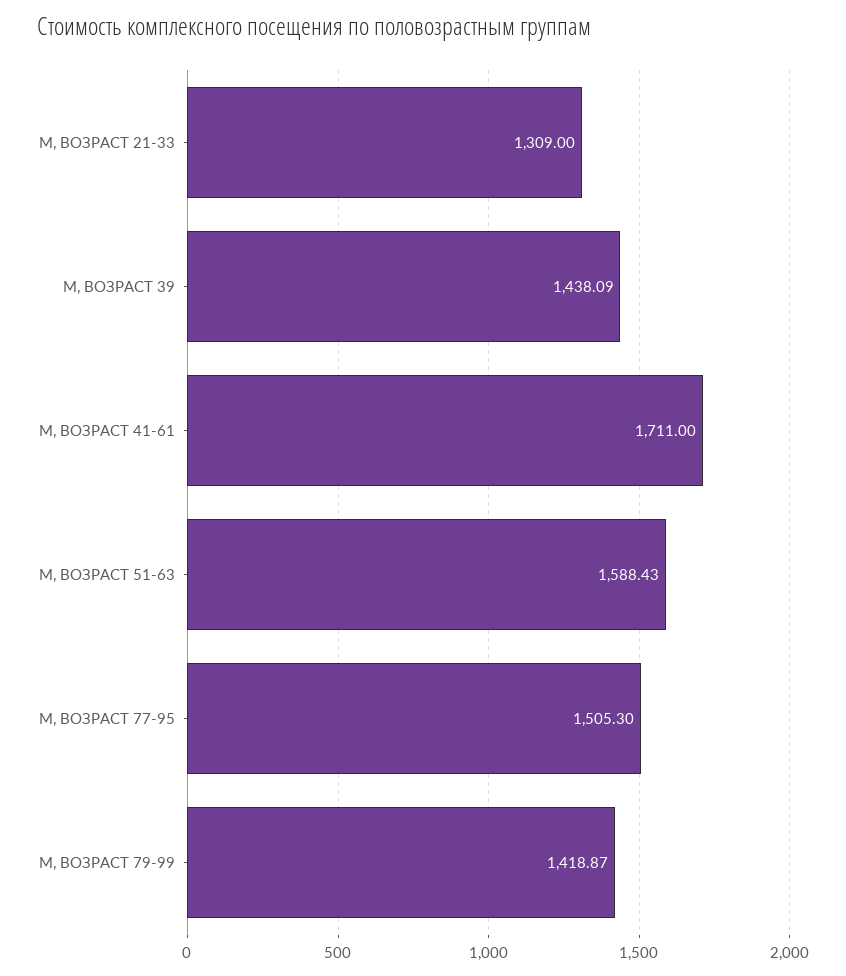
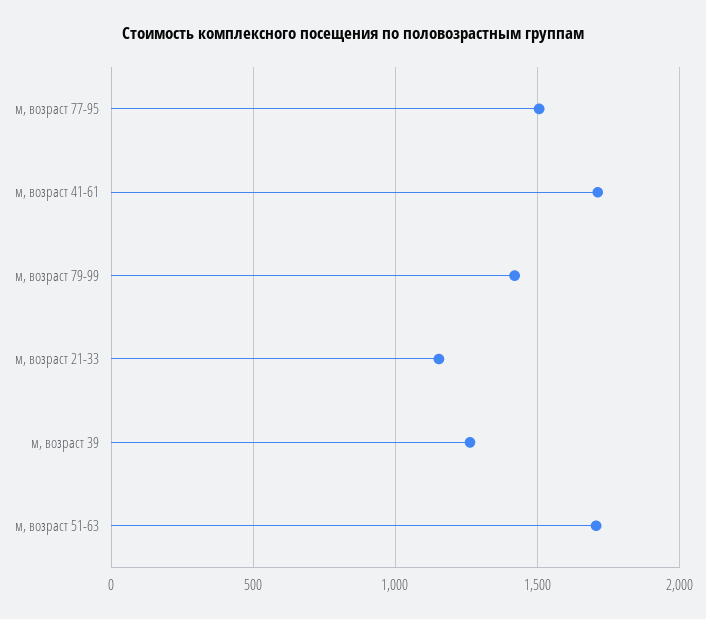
М, ВОЗРАСТ 21-33: 1309 -> 1150
М, ВОЗРАСТ 39: 1438.09 -> 1250
М, ВОЗРАСТ 51-63: 1588.43 -> 1700

